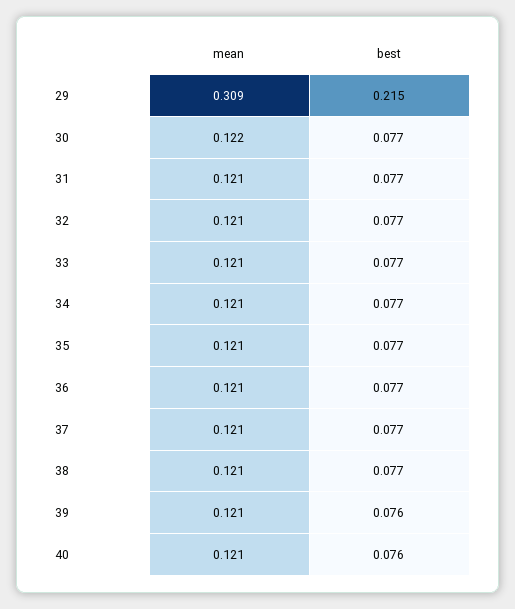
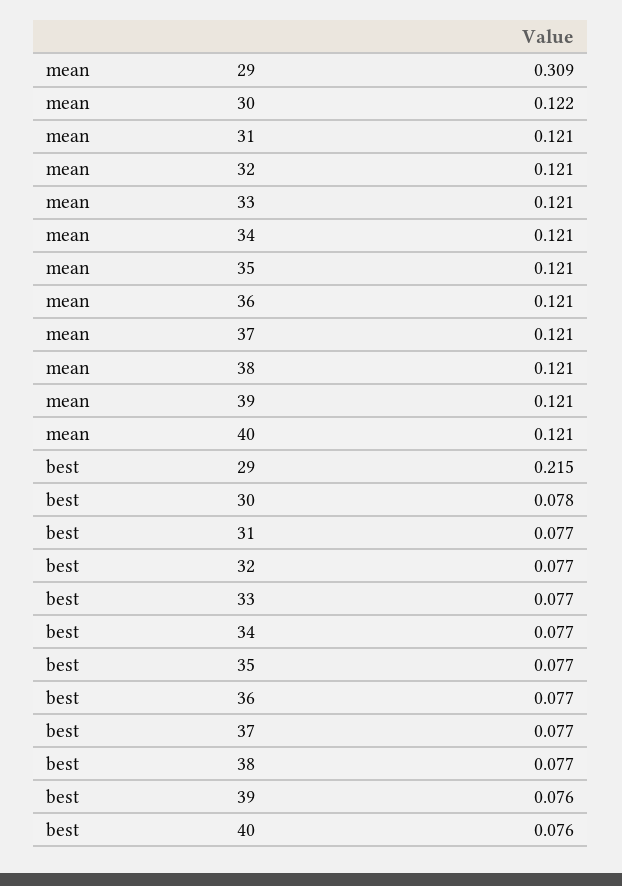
best, 30: 0.077 -> 0.078

